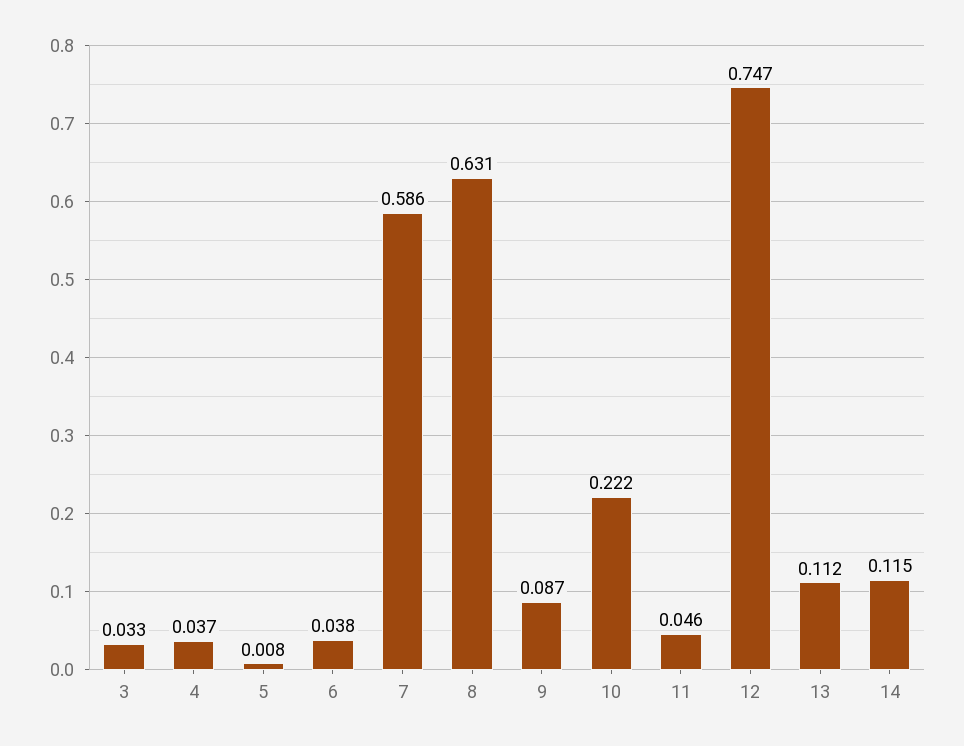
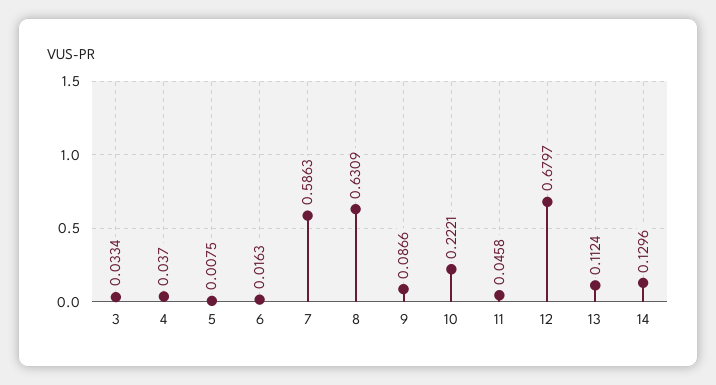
6: 0.038 -> 0.0163
12: 0.747 -> 0.6797
14: 0.115 -> 0.1296

